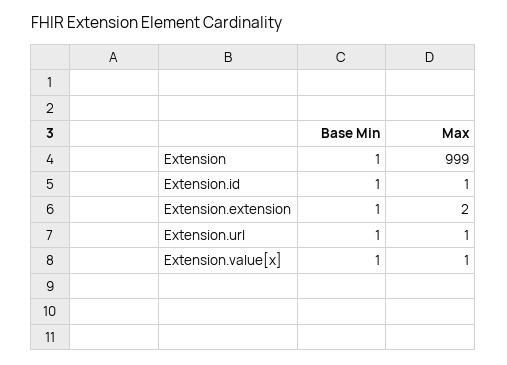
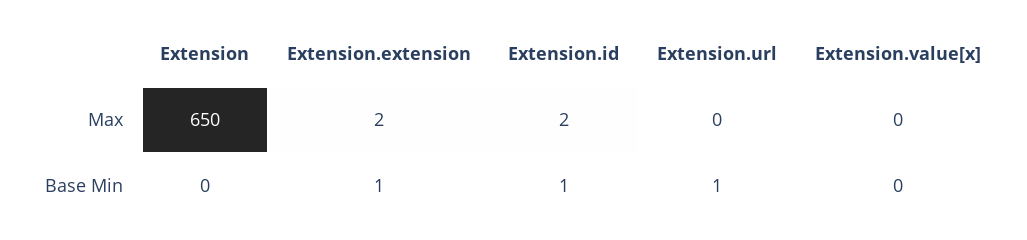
Base Min, Extension: 1 -> 0
Max, Extension: 999 -> 650
Max, Extension.id: 1 -> 2
Max, Extension.url: 1 -> 0
Base Min, Extension.value[x]: 1 -> 0
Max, Extension.value[x]: 1 -> 0

